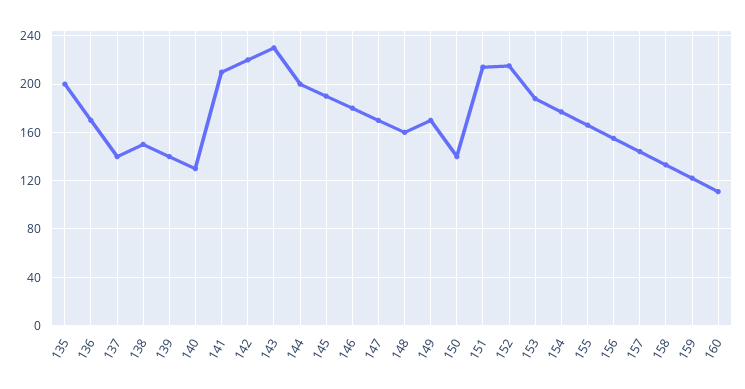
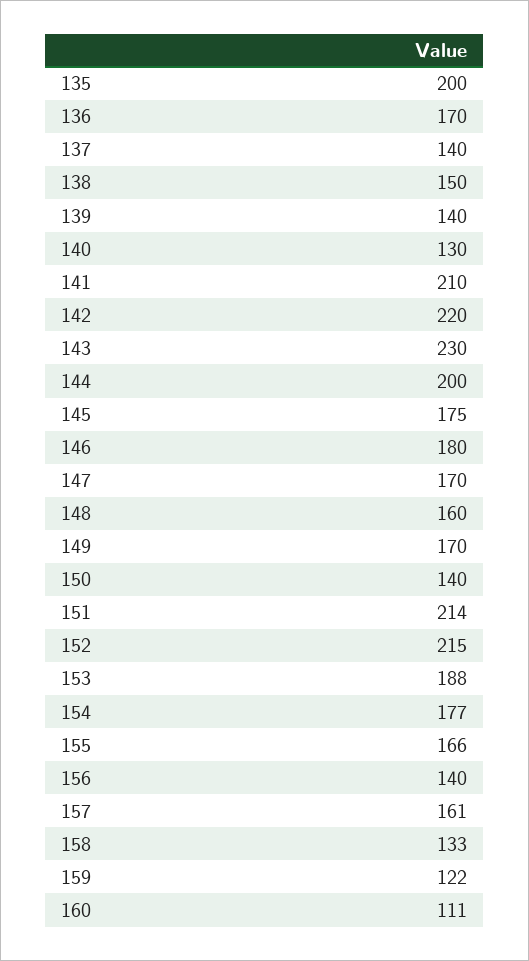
145: 190 -> 175
156: 155 -> 140
157: 145 -> 161

